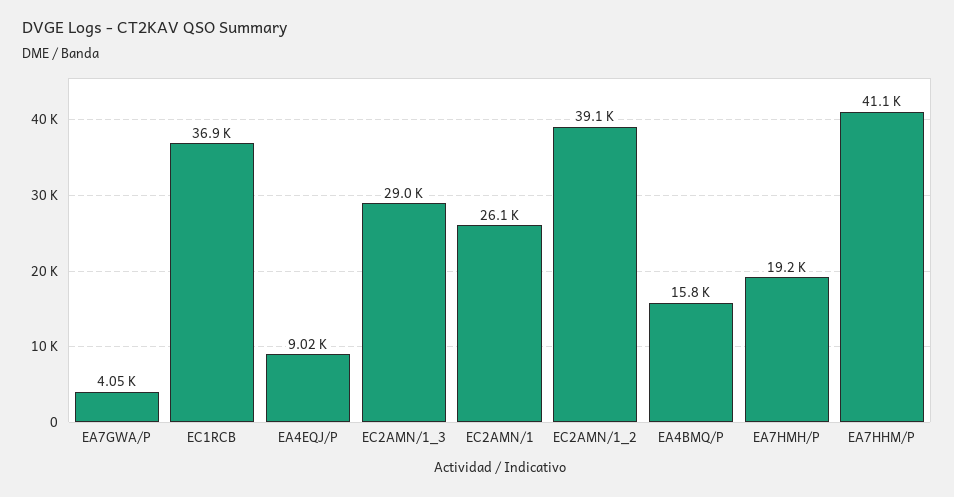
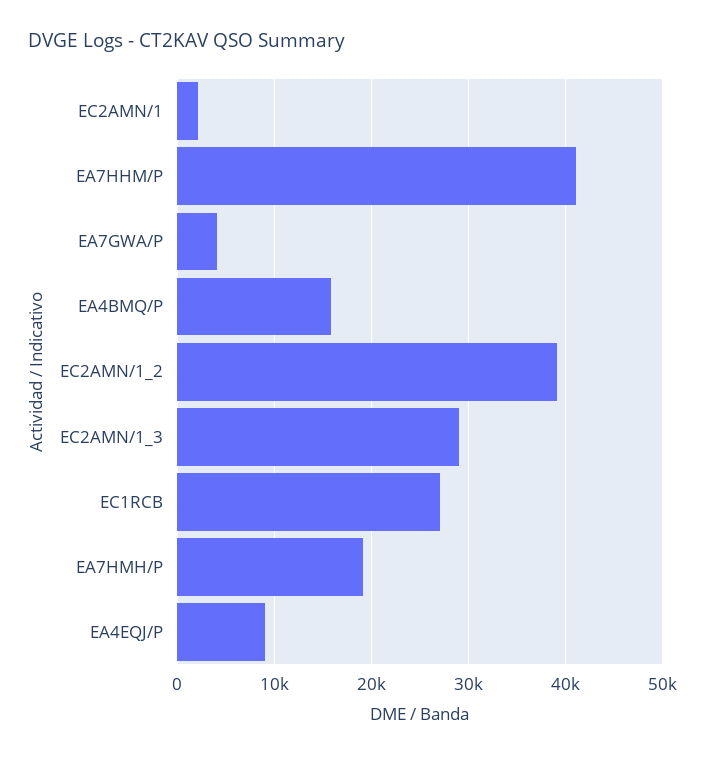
EC1RCB: 36900 -> 27000
EC2AMN/1: 26100 -> 2000

